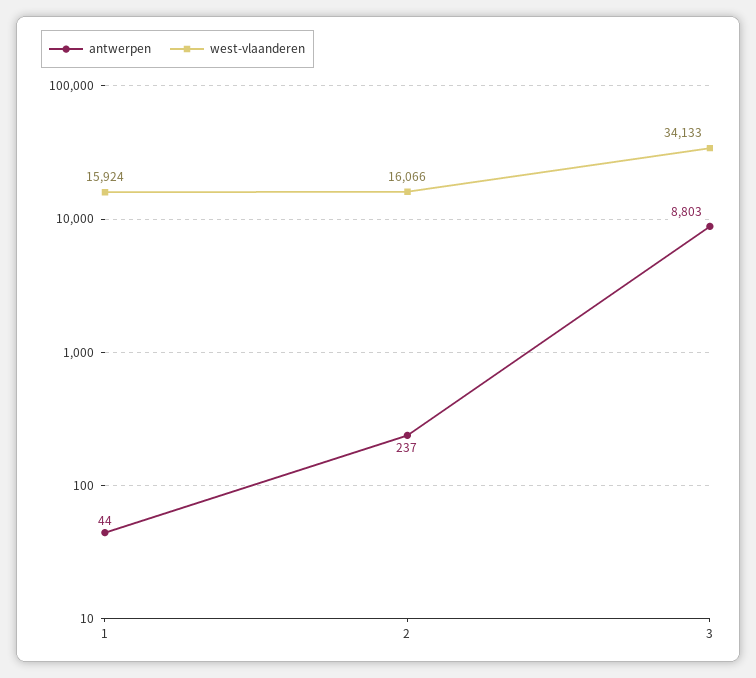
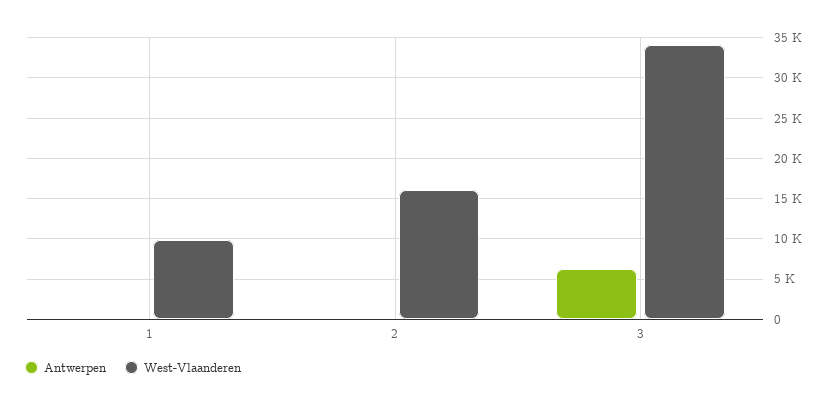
west-vlaanderen, 1: 15924 -> 10000
antwerpen, 3: 8803 -> 6000

